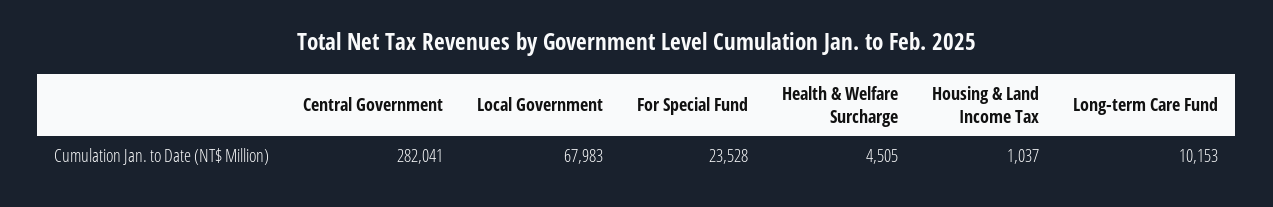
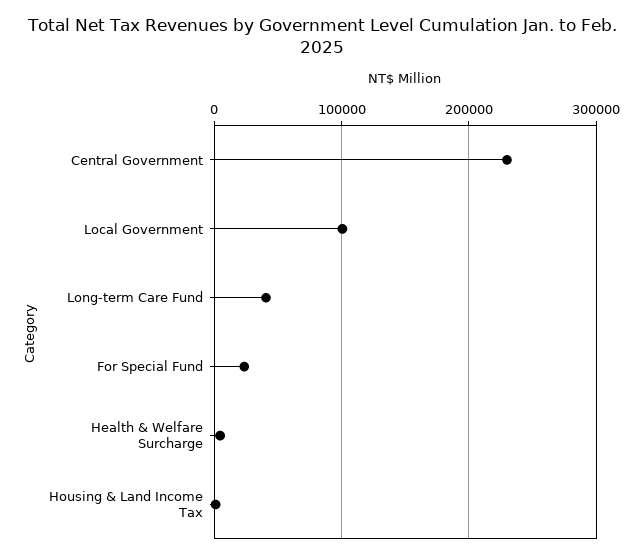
Central Government: 282041 -> 230000
Local Government: 67983 -> 100000
Long-term Care Fund: 10153 -> 40000

